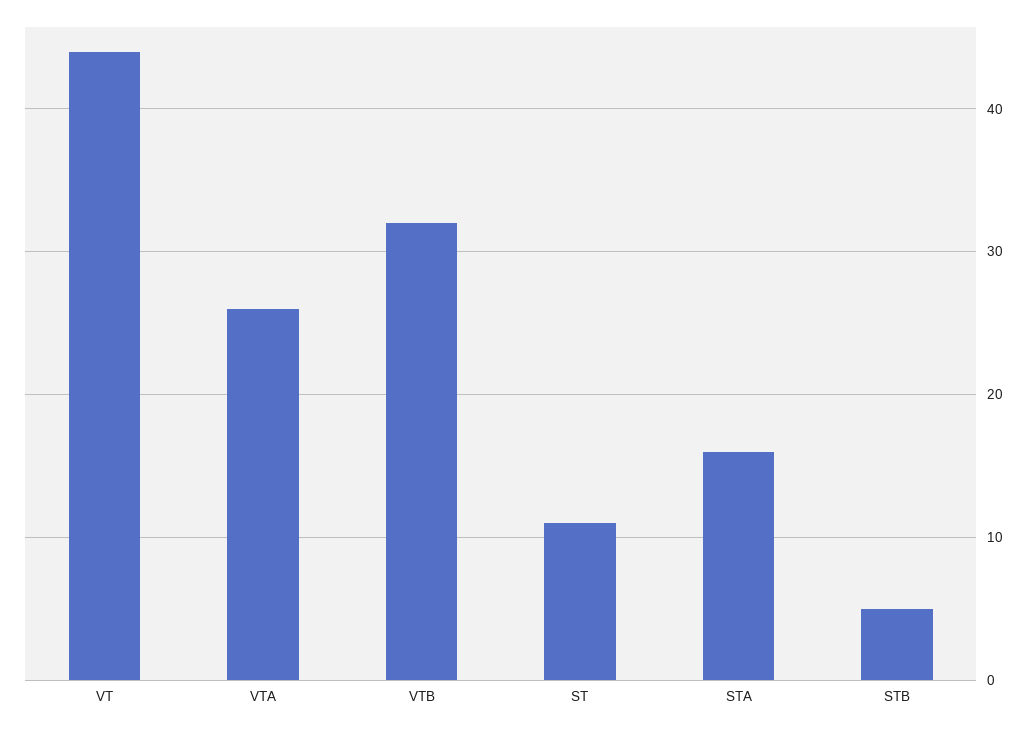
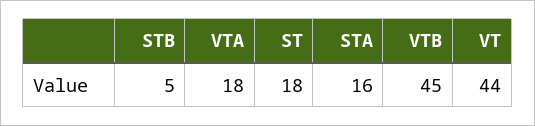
VTA: 26 -> 18
VTB: 32 -> 45
ST: 11 -> 18

